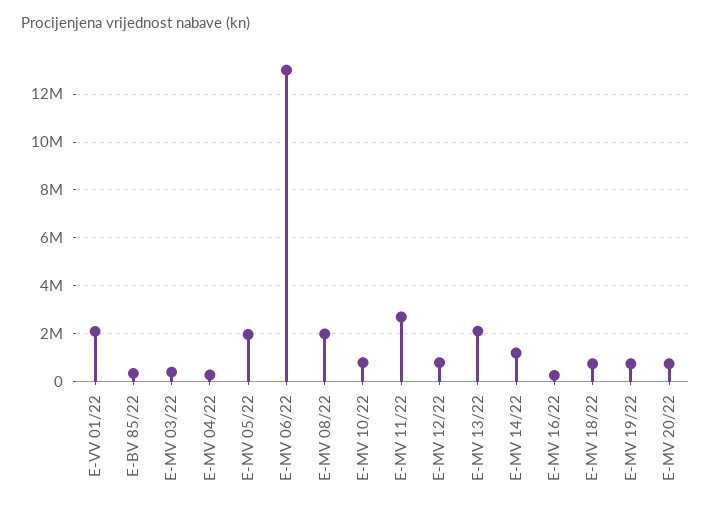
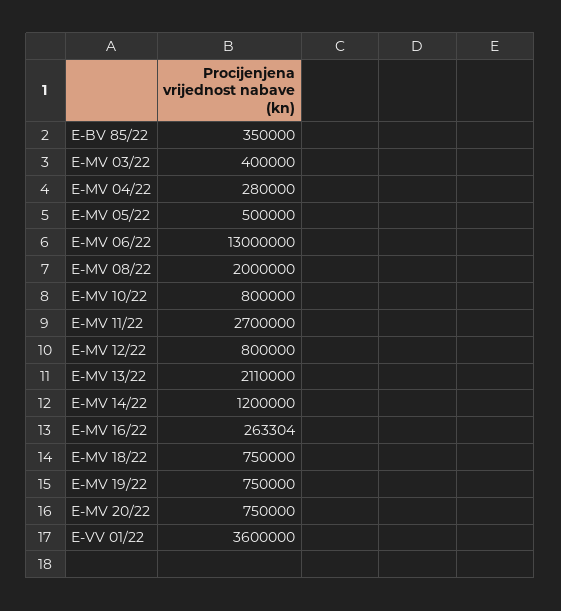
E-VV 01/22: 2000000 -> 3600000
E-MV 05/22: 2000000 -> 500000

